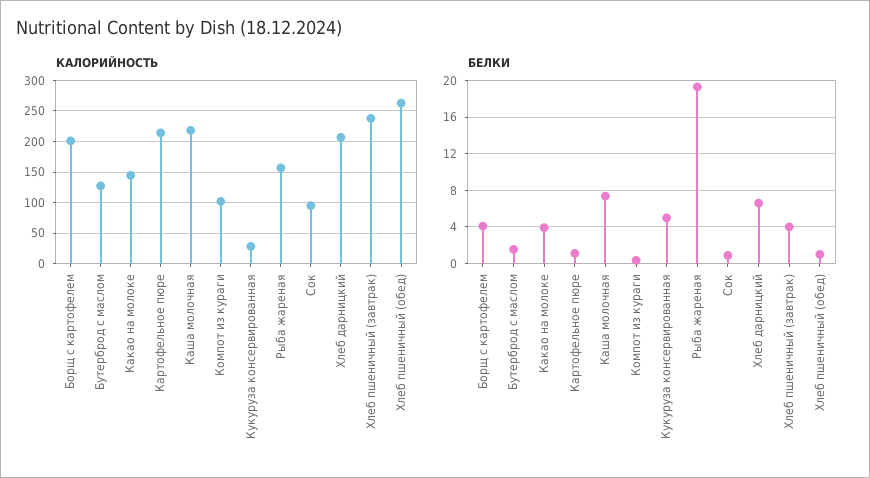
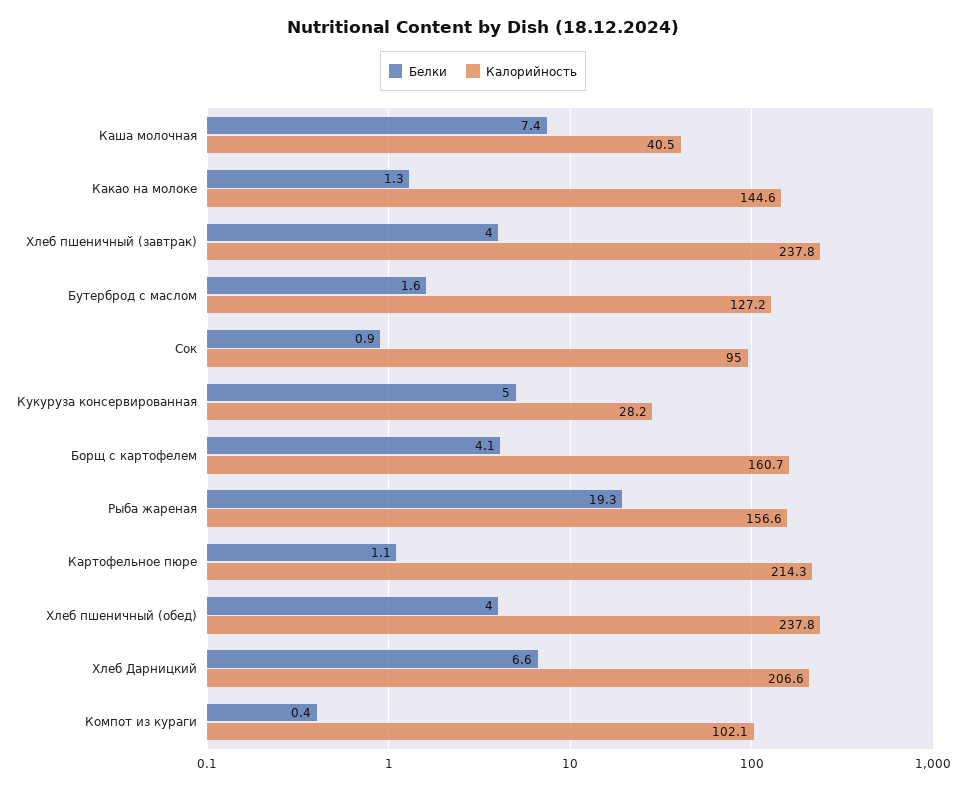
КАЛОРИЙНОСТЬ, Борщ с картофелем: 200 -> 160.7
КАЛОРИЙНОСТЬ, Каша молочная: 220 -> 40.5
КАЛОРИЙНОСТЬ, Хлеб пшеничный (обед): 260 -> 237.8
БЕЛКИ, Какао на молоке: 4 -> 1.3
БЕЛКИ, Хлеб пшеничный (обед): 1 -> 4

